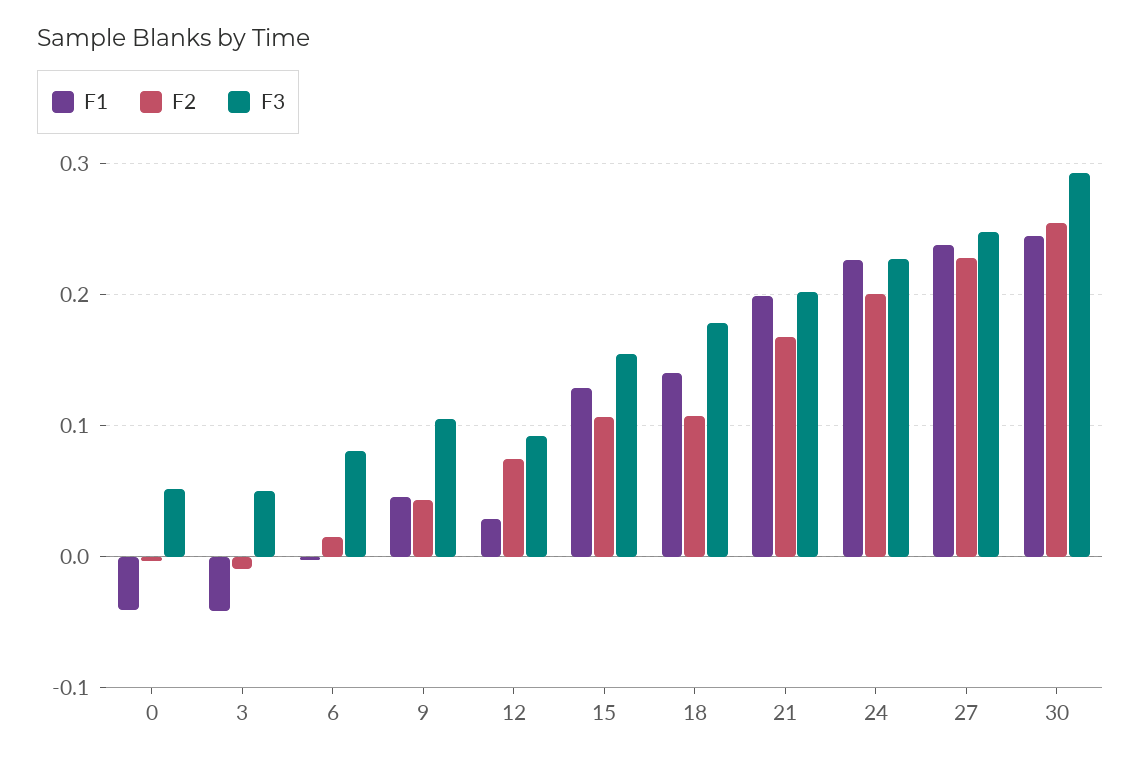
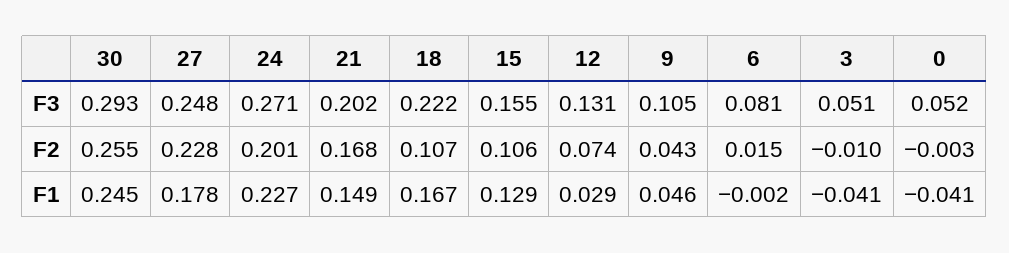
F3, 12: 0.09 -> 0.131
F1, 18: 0.14 -> 0.167
F3, 18: 0.18 -> 0.222
F1, 21: 0.2 -> 0.149
F3, 24: 0.23 -> 0.271
F1, 27: 0.24 -> 0.178

